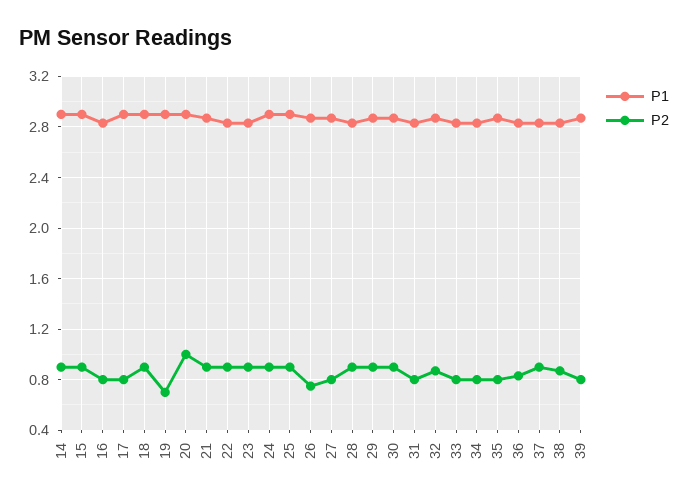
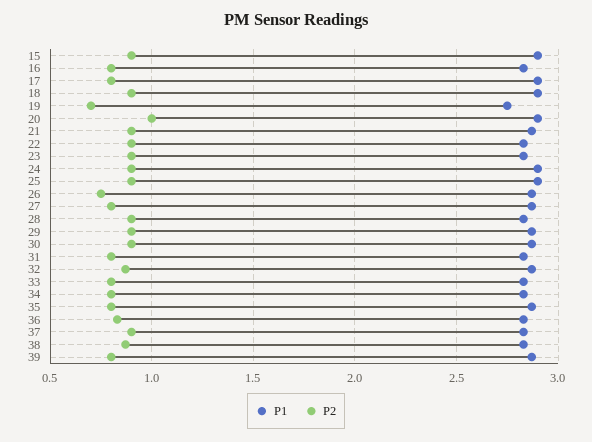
P1, 14: 2.9 -> none
P2, 14: 0.9 -> none
P1, 19: 2.9 -> 2.75

